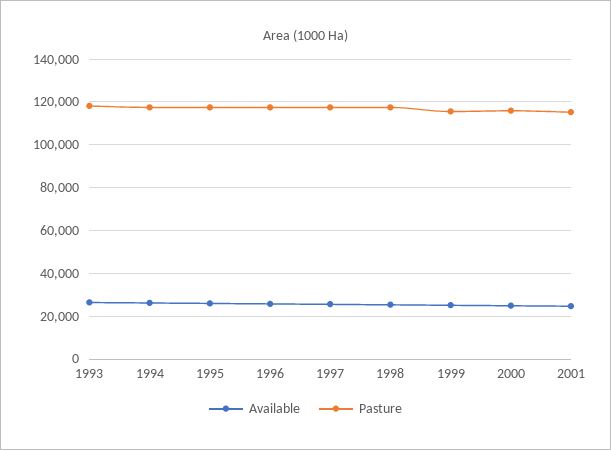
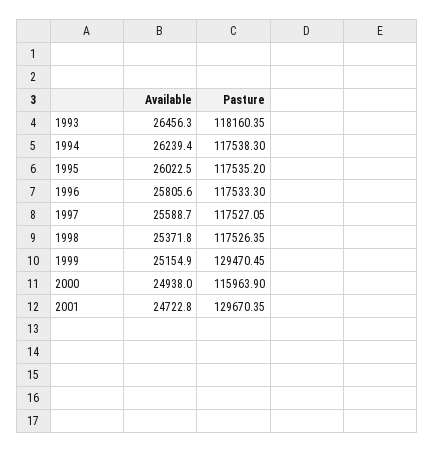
Pasture, 1999: 115000 -> 129470.45
Pasture, 2001: 115000 -> 129670.35

